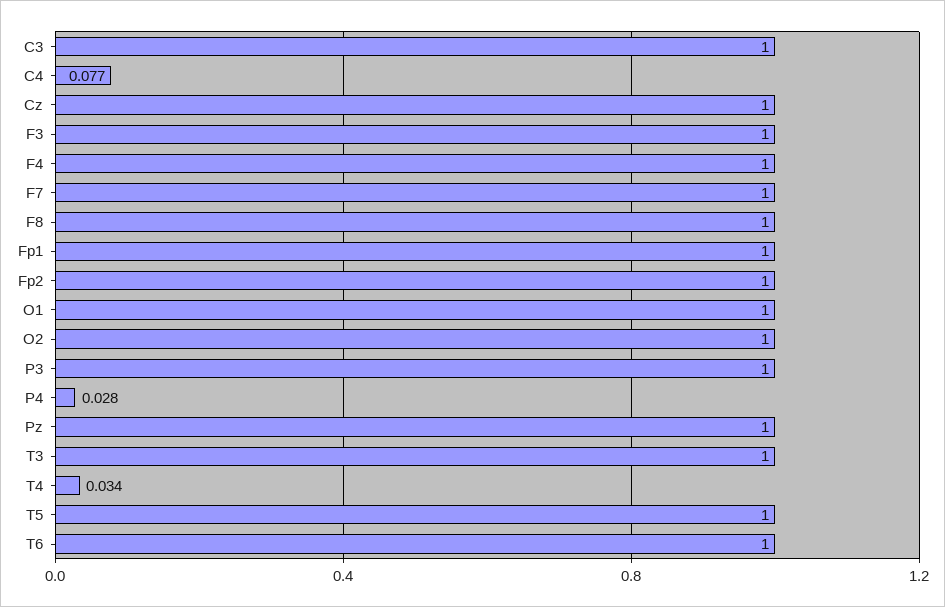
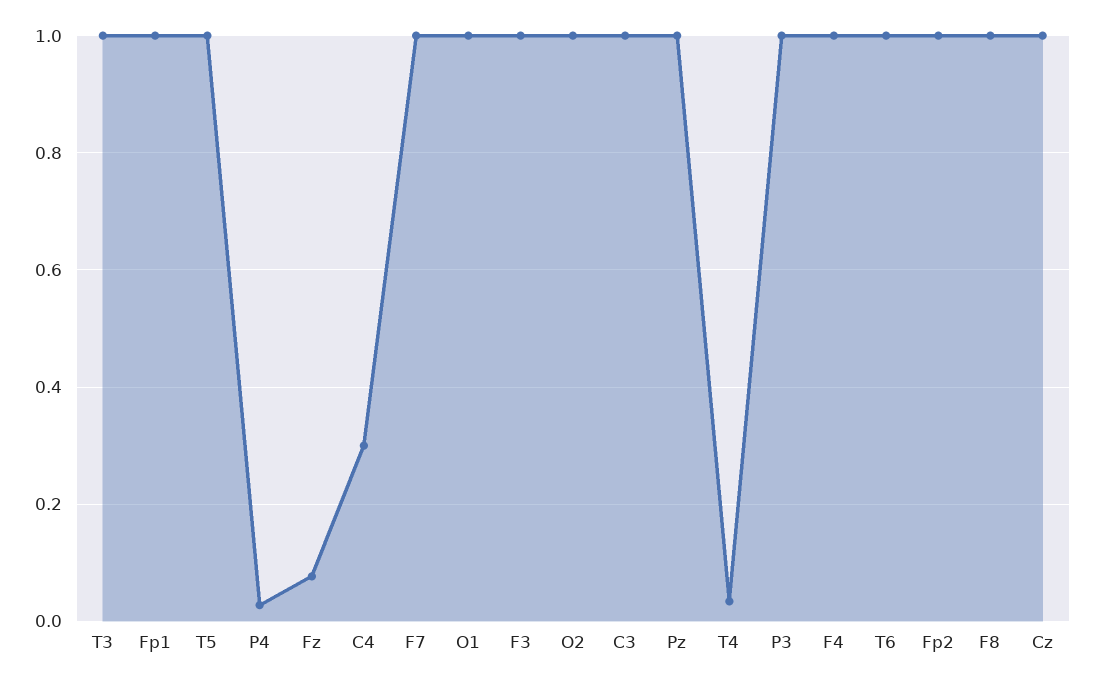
C4: 0.077 -> 0.3
Fz: none -> 0.08

